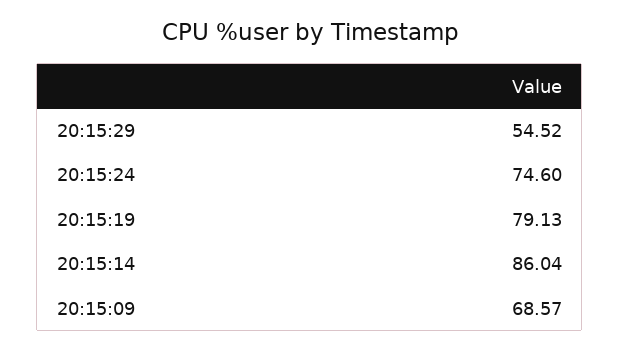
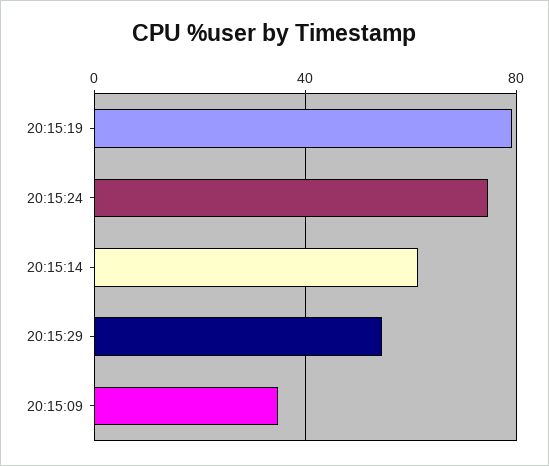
20:15:14: 86.04 -> 60
20:15:09: 68.57 -> 35

